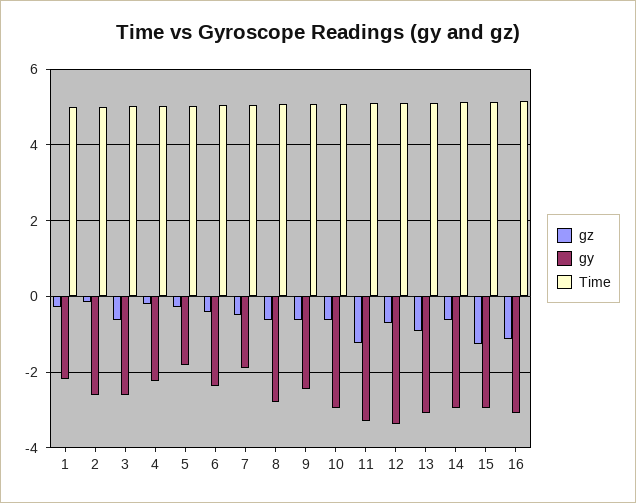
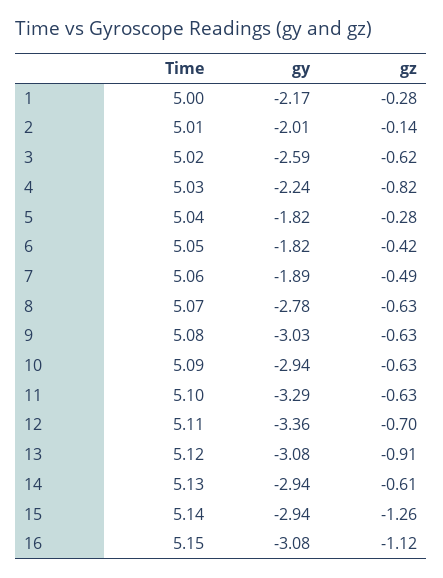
gy, 2: -2.6 -> -2.01
gz, 4: -0.2 -> -0.82
gy, 6: -2.4 -> -1.82
gy, 9: -2.4 -> -3.03
gz, 11: -1.2 -> -0.63

